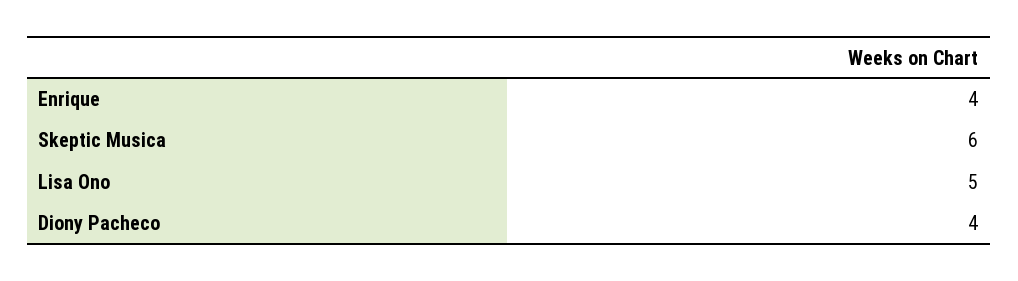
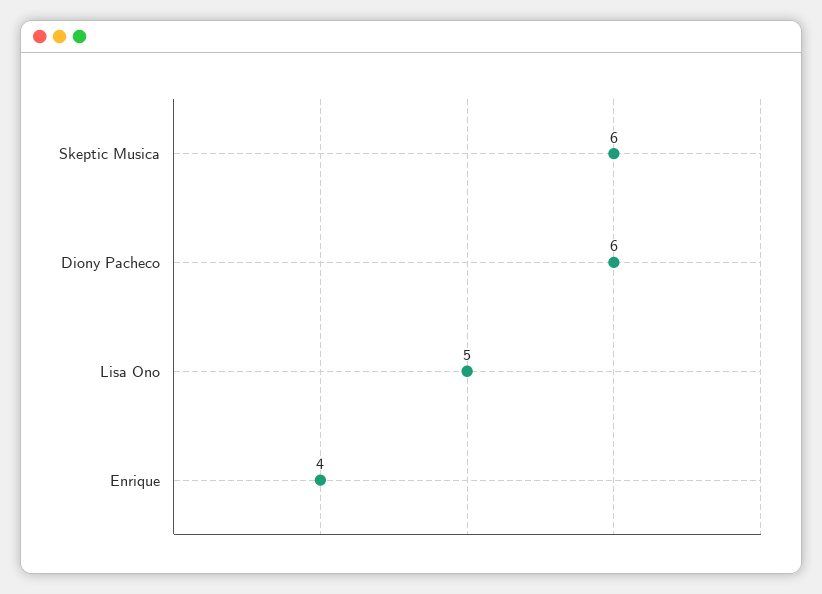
Diony Pacheco: 4 -> 6

